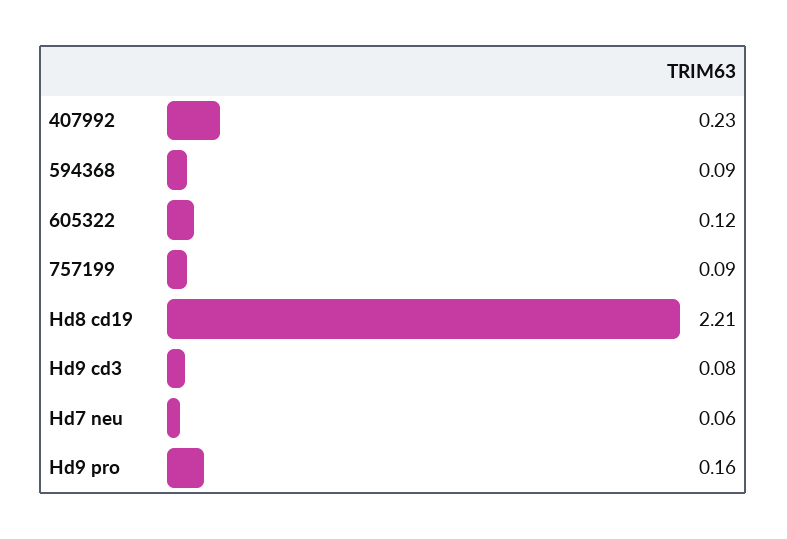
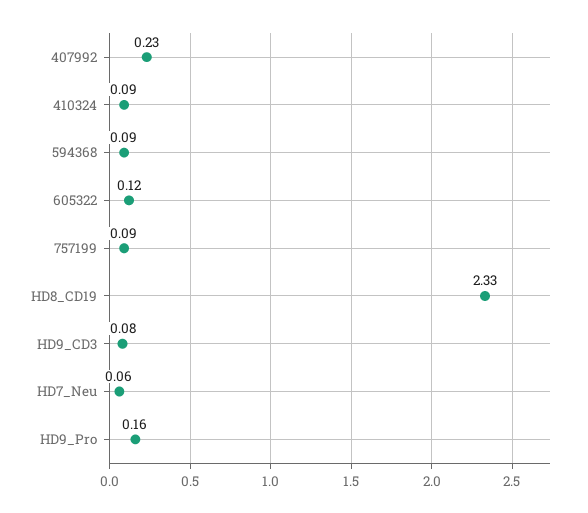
Hd8 cd19: 2.21 -> 2.33
410324: none -> 0.09

